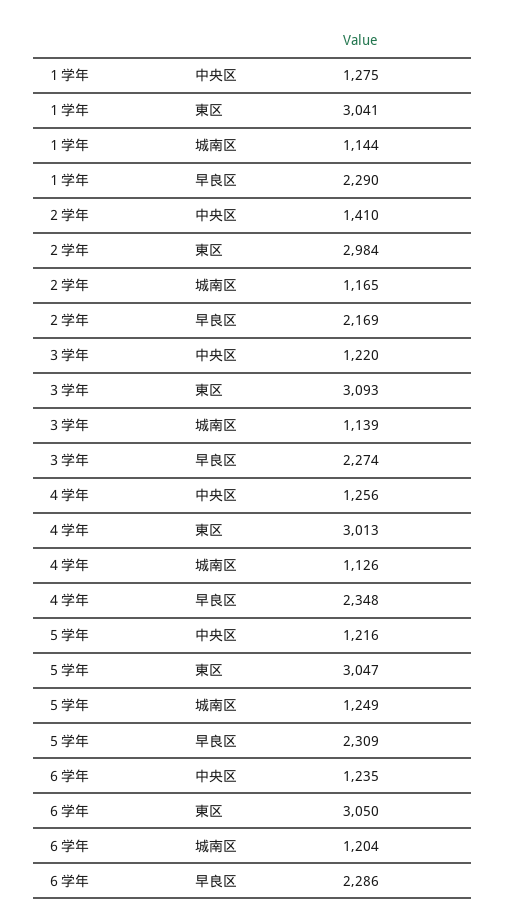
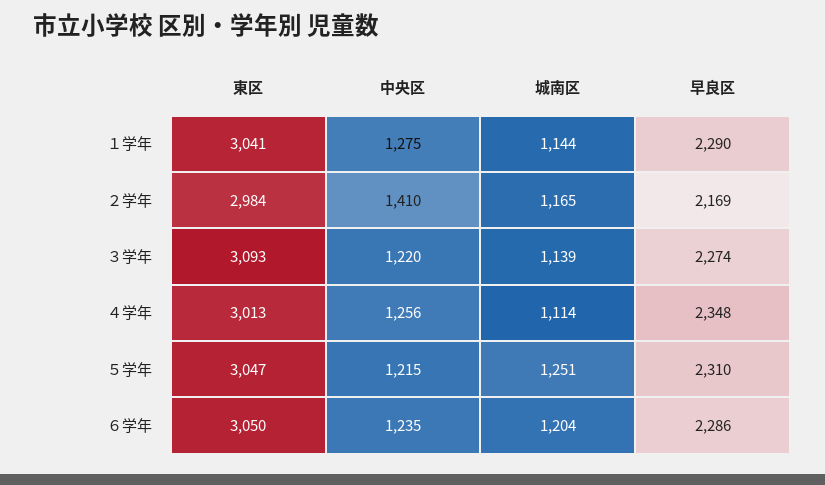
４学年, 城南区: 1126 -> 1114
５学年, 中央区: 1216 -> 1215
５学年, 城南区: 1249 -> 1251
５学年, 早良区: 2309 -> 2310

